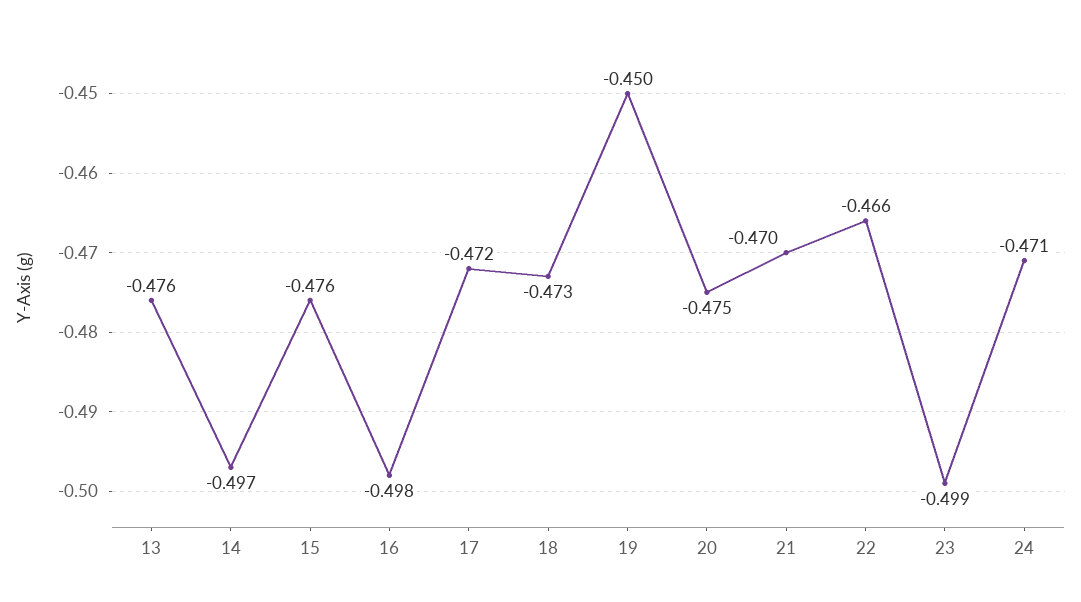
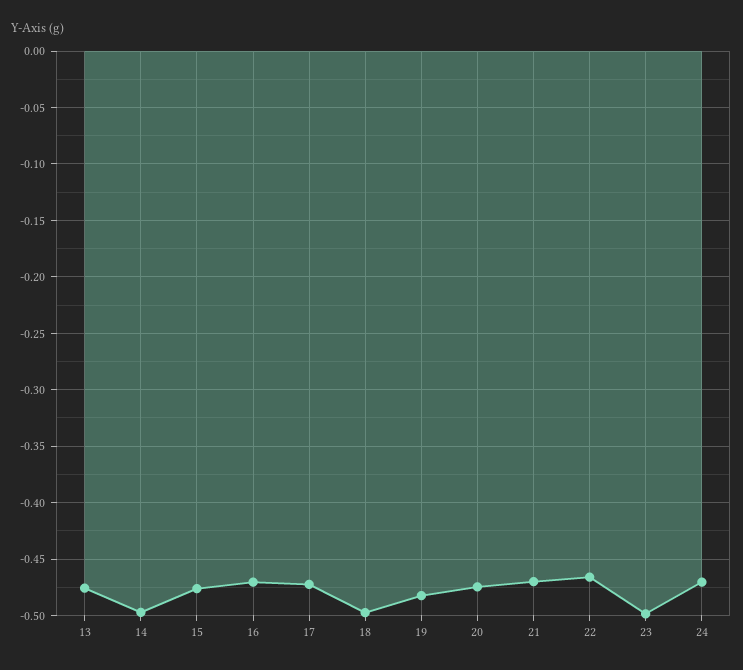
16: -0.498 -> -0.47
18: -0.473 -> -0.5
19: -0.45 -> -0.48

